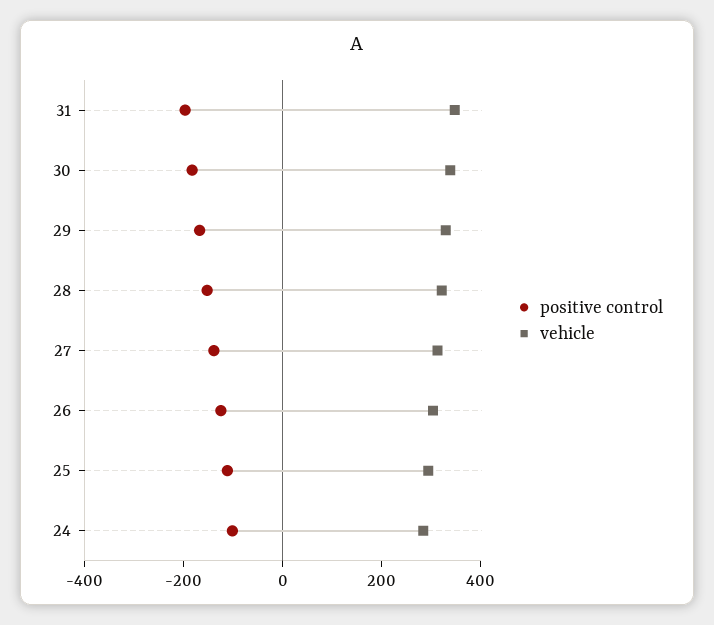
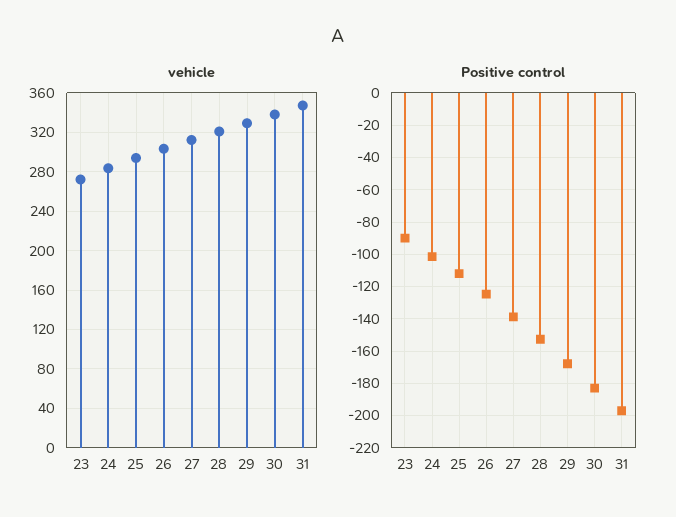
vehicle, 23: none -> 270
positive control, 23: none -> -90

